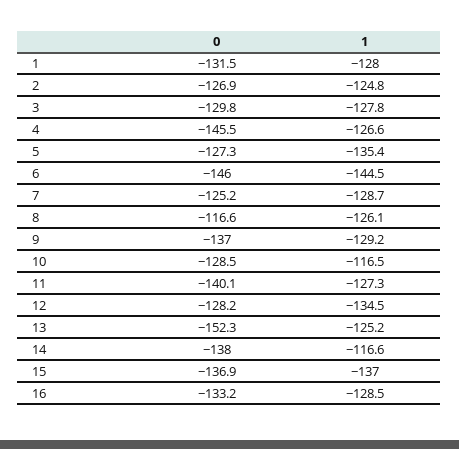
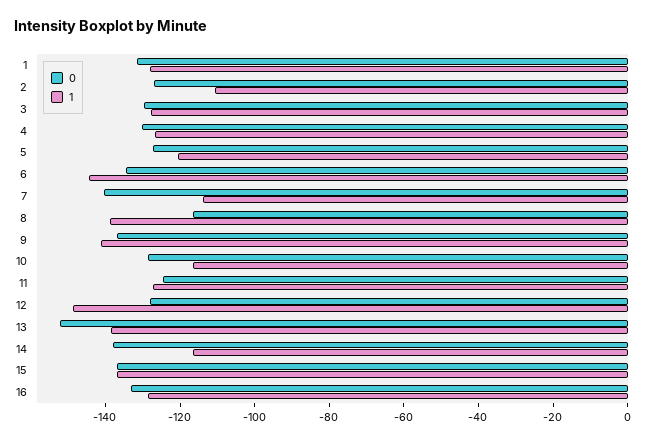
1, 2: -124.8 -> -110
0, 4: -145.5 -> -130
1, 5: -135.4 -> -120
0, 6: -146 -> -135
0, 7: -125.2 -> -140
1, 7: -128.7 -> -115
1, 8: -126.1 -> -140
1, 9: -129.2 -> -140
0, 11: -140.1 -> -125
1, 12: -134.5 -> -150
1, 13: -125.2 -> -140

